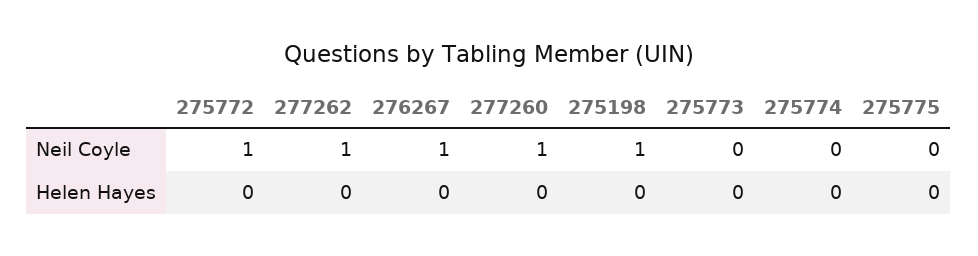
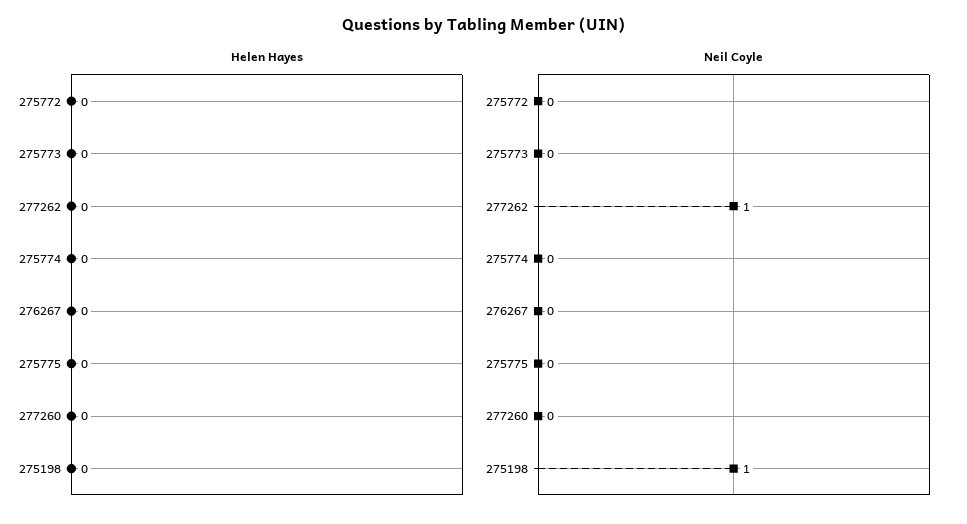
Neil Coyle, 275772: 1 -> 0
Neil Coyle, 276267: 1 -> 0
Neil Coyle, 277260: 1 -> 0

